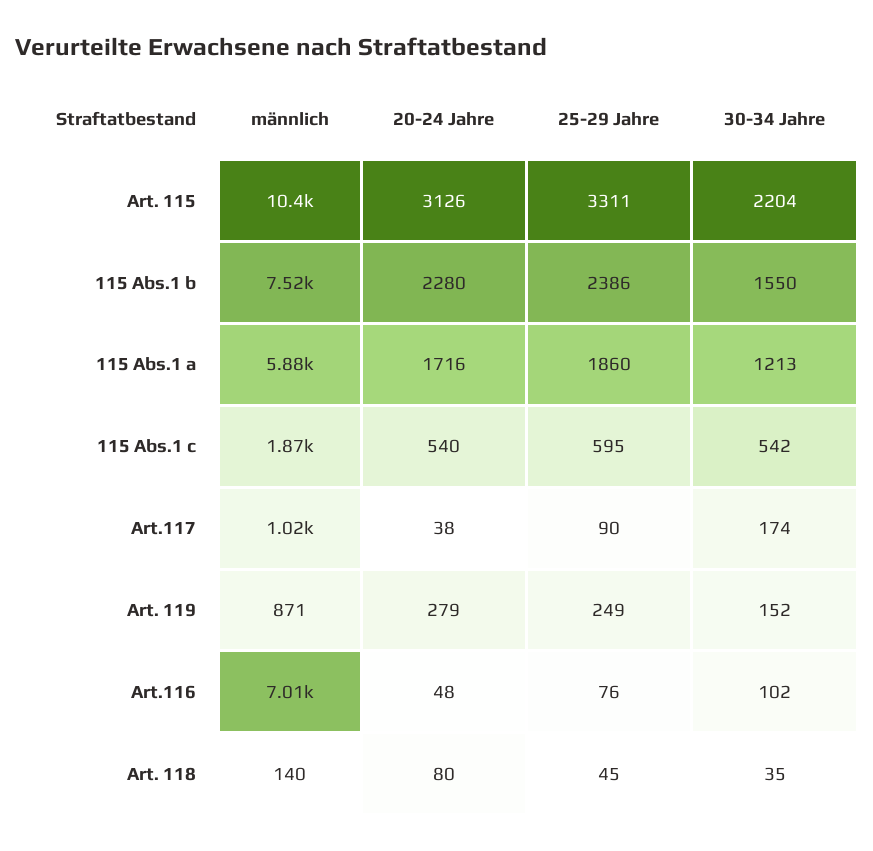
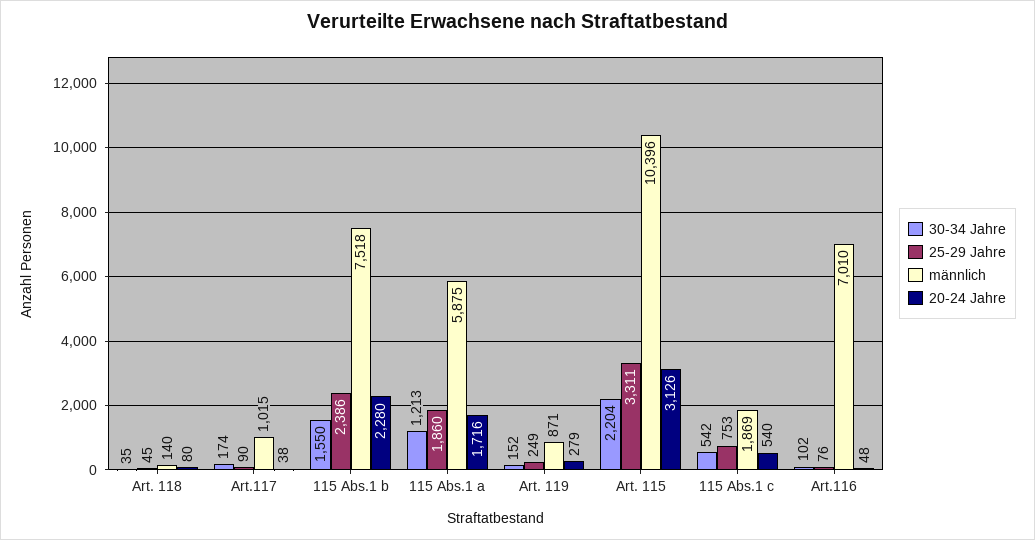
25-29 Jahre, 115 Abs.1 c: 595 -> 753

